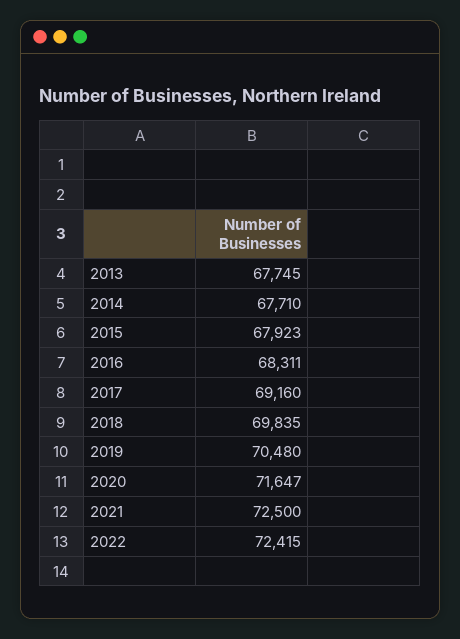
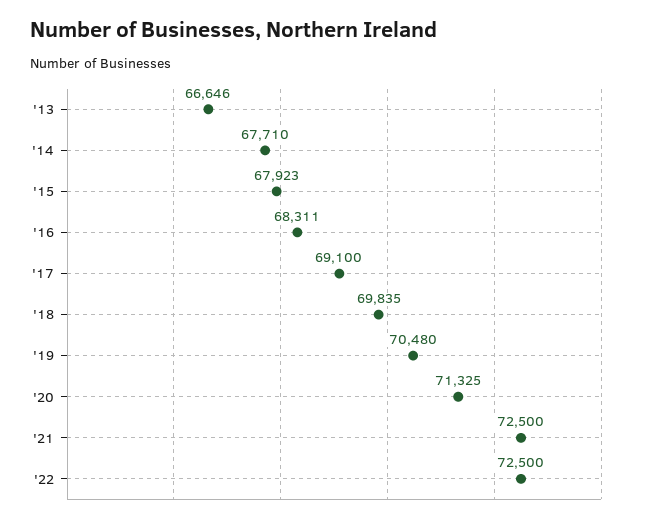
2013: 67745 -> 66646
2017: 69160 -> 69100
2020: 71647 -> 71325
2022: 72415 -> 72500

